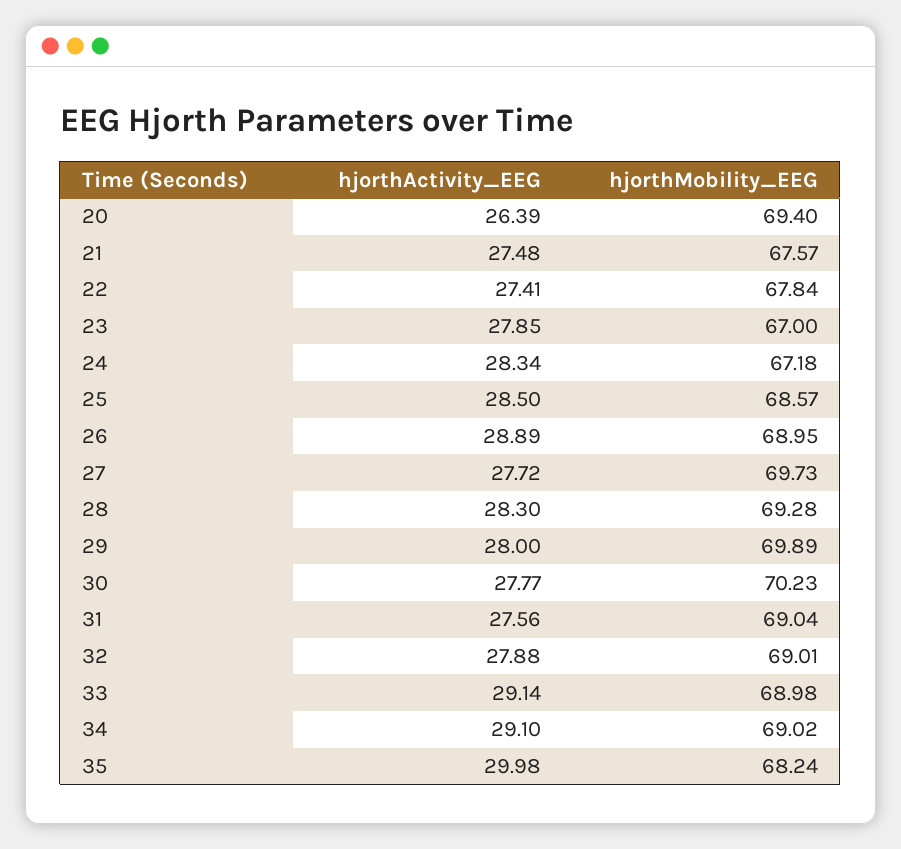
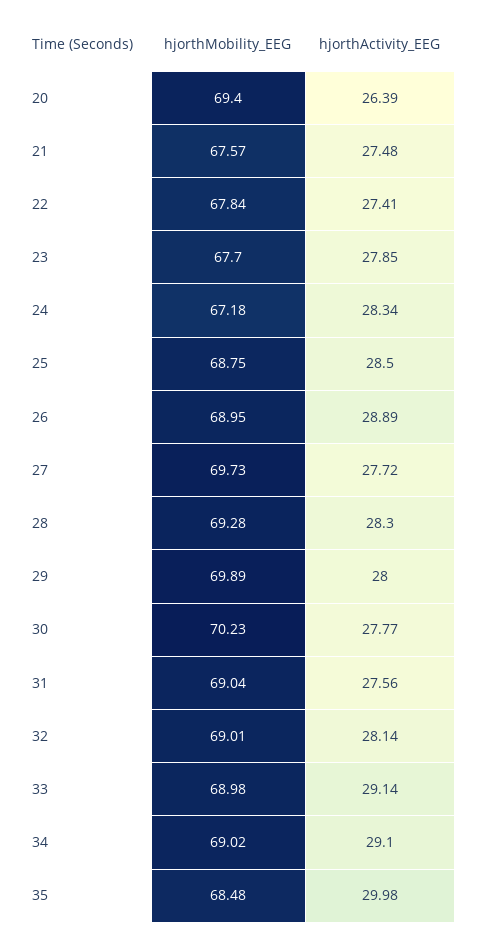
hjorthMobility_EEG, 23: 67 -> 67.7
hjorthMobility_EEG, 25: 68.57 -> 68.75
hjorthActivity_EEG, 32: 27.88 -> 28.14
hjorthMobility_EEG, 35: 68.24 -> 68.48

